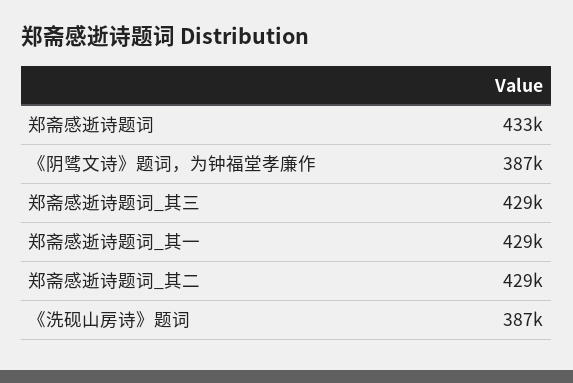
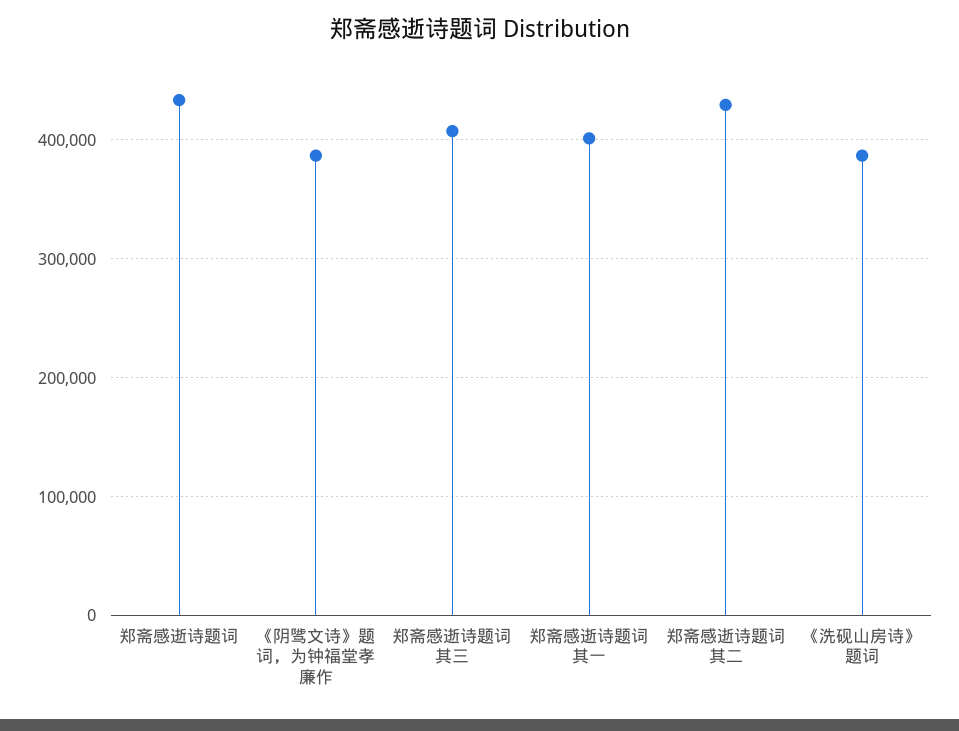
郑斋感逝诗题词_其三: 429000 -> 410000
郑斋感逝诗题词_其一: 429000 -> 400000

